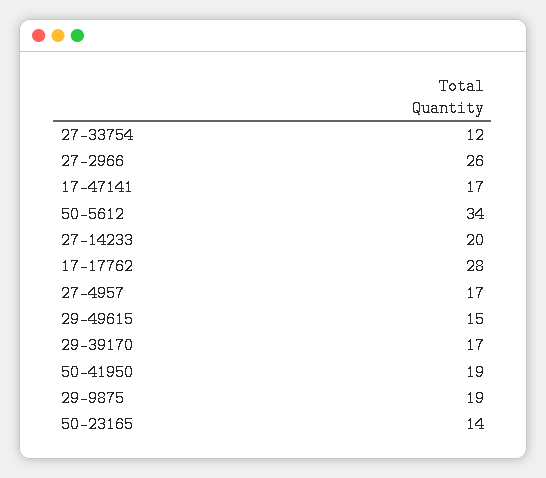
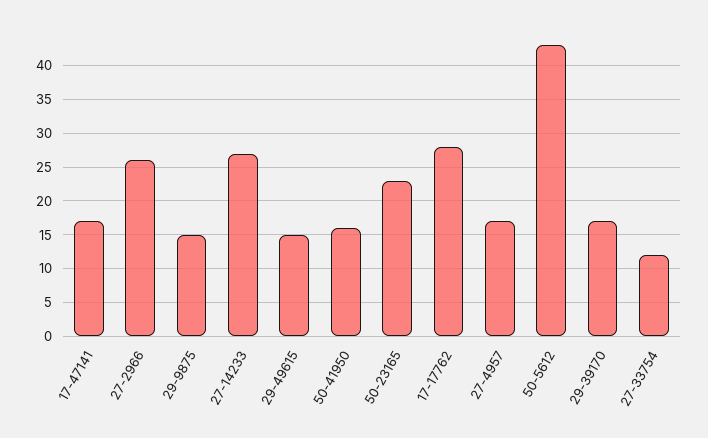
50-5612: 34 -> 43
27-14233: 20 -> 27
50-41950: 19 -> 16
29-9875: 19 -> 15
50-23165: 14 -> 23

